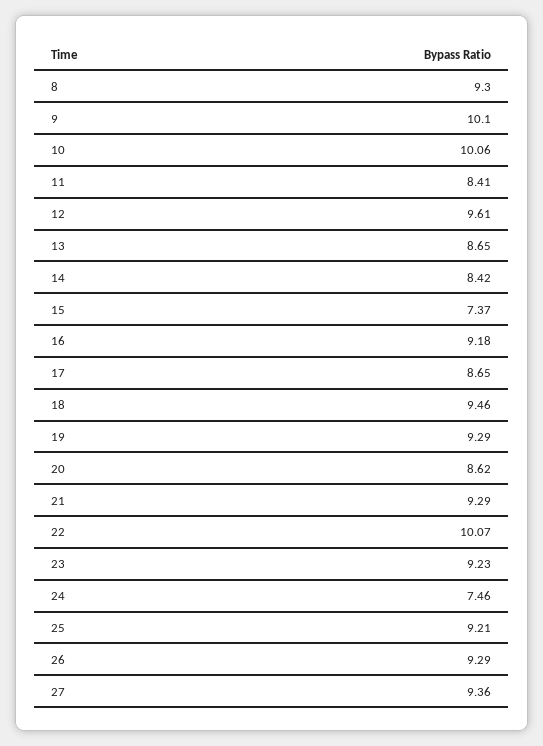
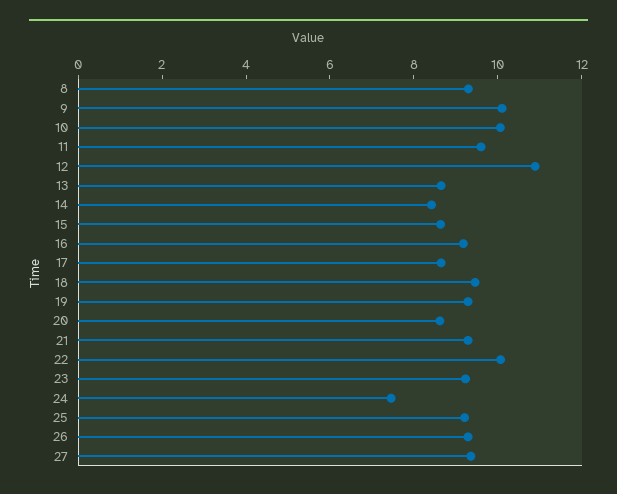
11: 8.41 -> 9.5
12: 9.61 -> 11
15: 7.37 -> 8.5

